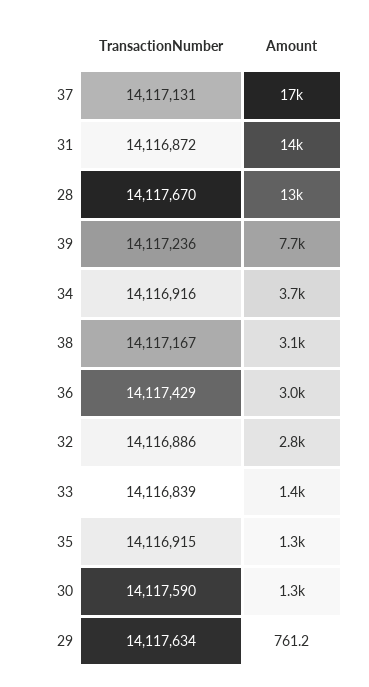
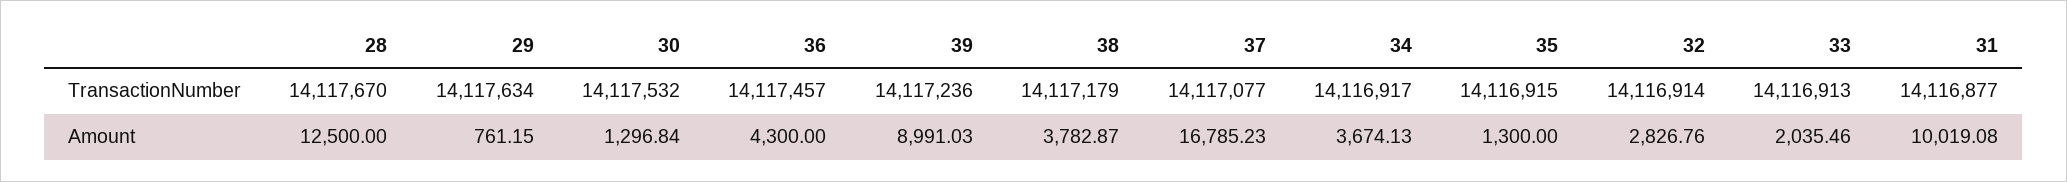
TransactionNumber, 37: 14117131 -> 14117077
TransactionNumber, 31: 14116872 -> 14116877
Amount, 31: 14000 -> 10019.08
Amount, 39: 7700 -> 8991.03
TransactionNumber, 34: 14116916 -> 14116917
TransactionNumber, 38: 14117167 -> 14117179
Amount, 38: 3100 -> 3782.87
TransactionNumber, 36: 14117429 -> 14117457
Amount, 36: 3000 -> 4300
TransactionNumber, 32: 14116886 -> 14116914
TransactionNumber, 33: 14116839 -> 14116913
Amount, 33: 1400 -> 2035.46
TransactionNumber, 30: 14117590 -> 14117532

